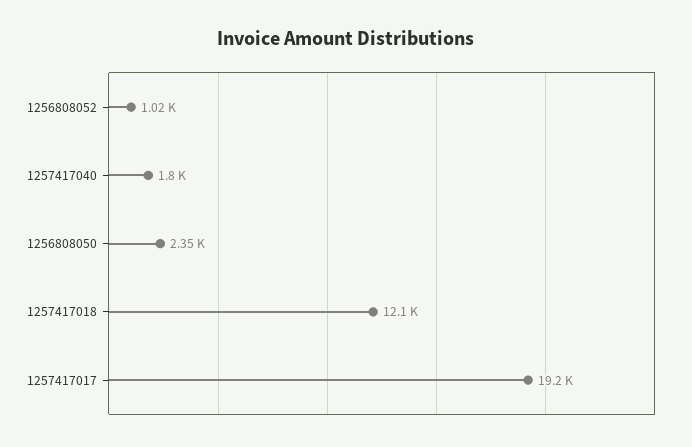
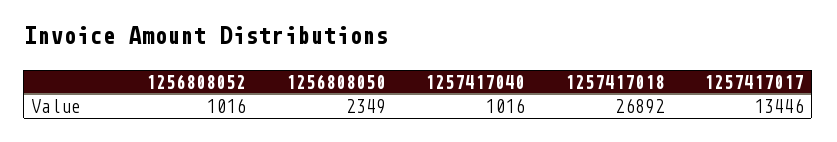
1257417040: 1800 -> 1016
1257417018: 12100 -> 26892
1257417017: 19200 -> 13446

